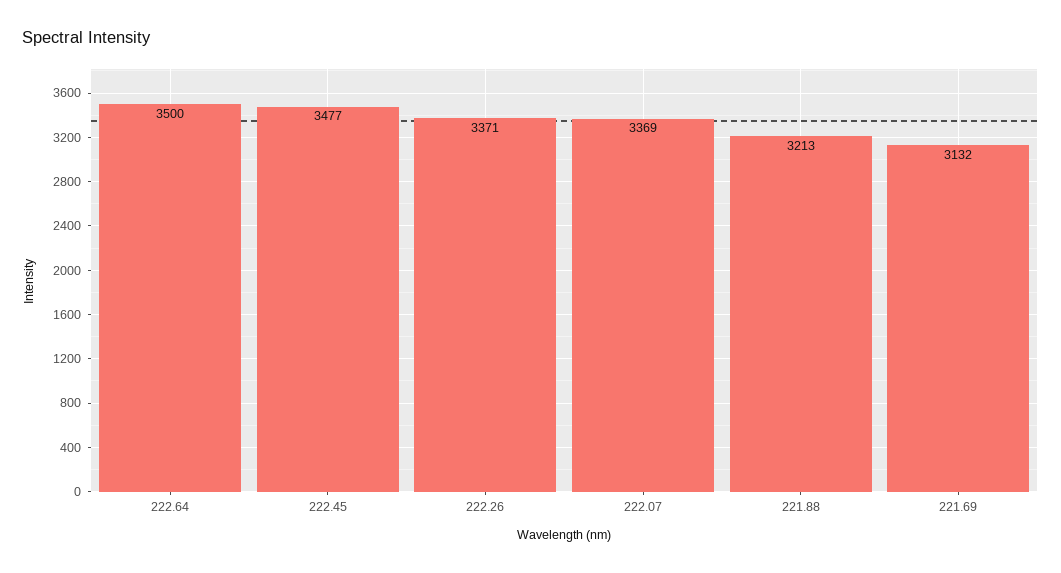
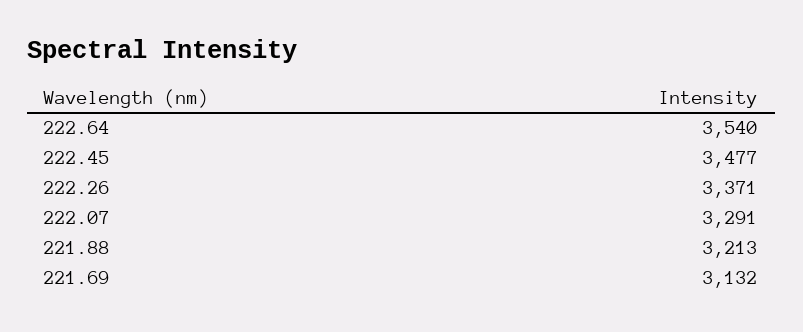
222.64: 3500 -> 3540
222.07: 3369 -> 3291

